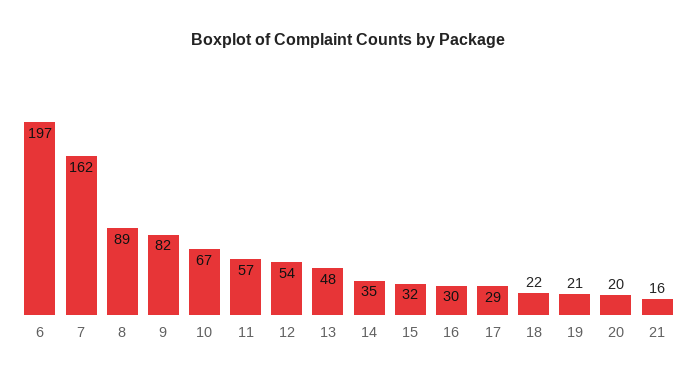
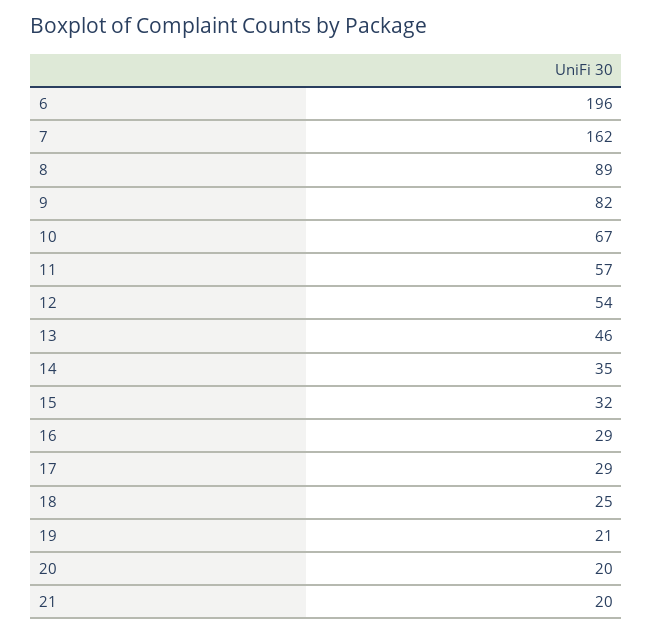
6: 197 -> 196
13: 48 -> 46
16: 30 -> 29
18: 22 -> 25
21: 16 -> 20

